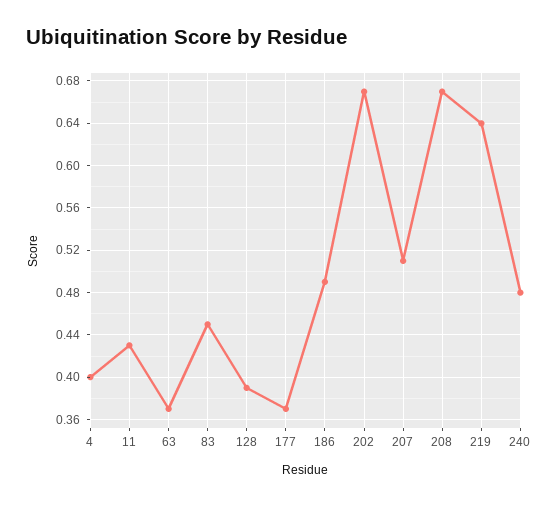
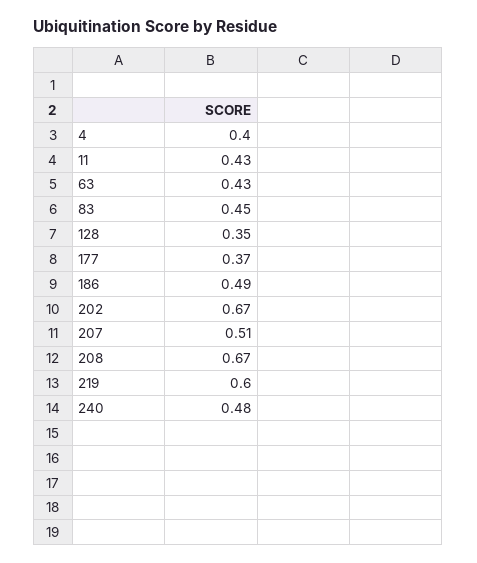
63: 0.37 -> 0.43
128: 0.39 -> 0.35
219: 0.64 -> 0.6

